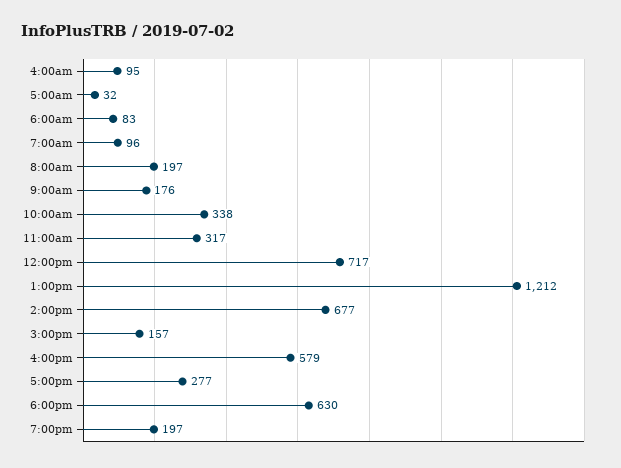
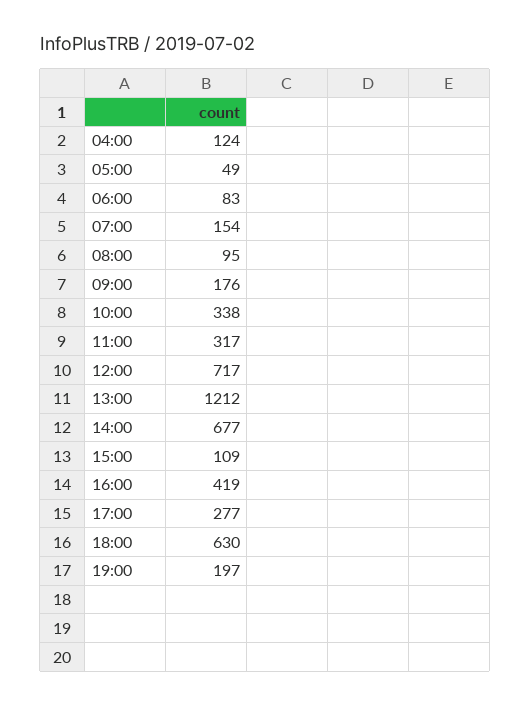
4:00am: 95 -> 124
5:00am: 32 -> 49
7:00am: 96 -> 154
8:00am: 197 -> 95
3:00pm: 157 -> 109
4:00pm: 579 -> 419

